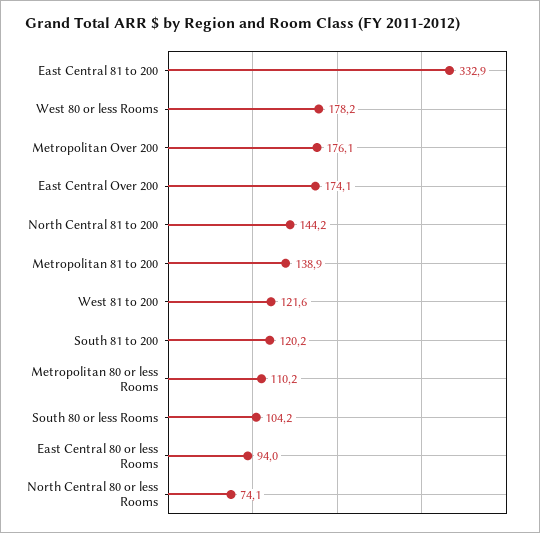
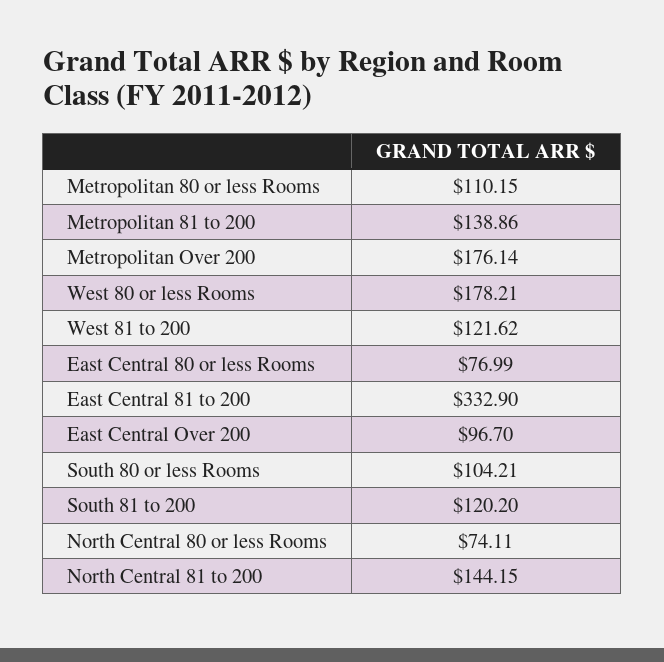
East Central Over 200: 174.1 -> 96.7
East Central 80 or less Rooms: 94 -> 76.99

